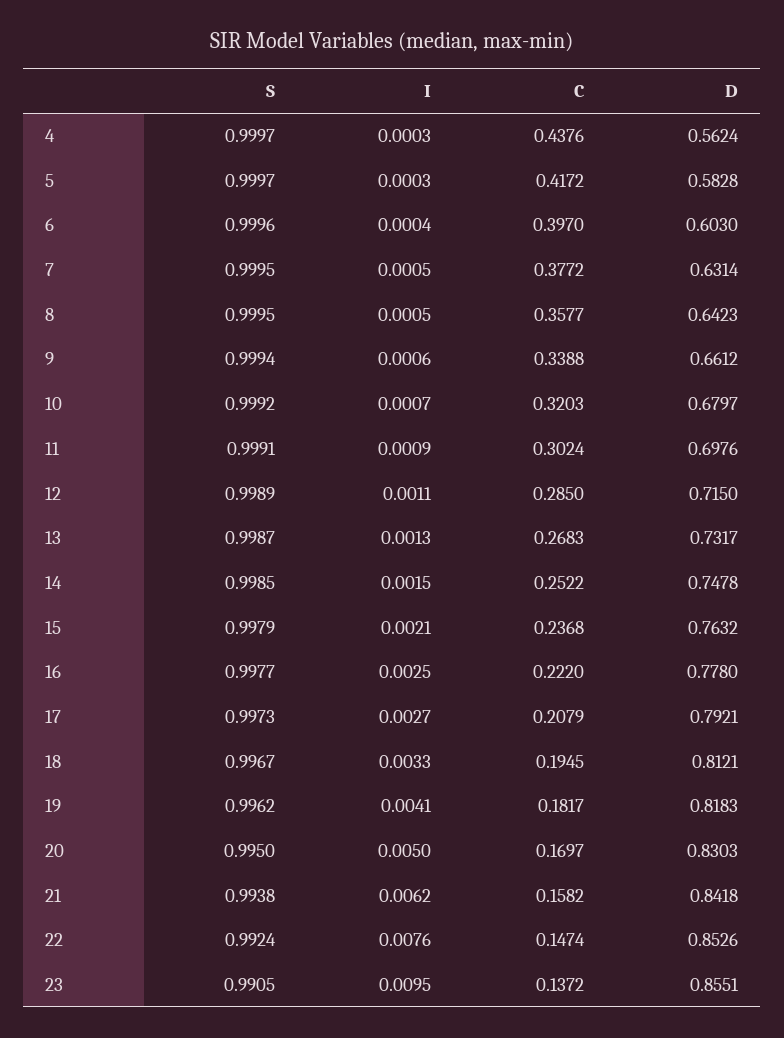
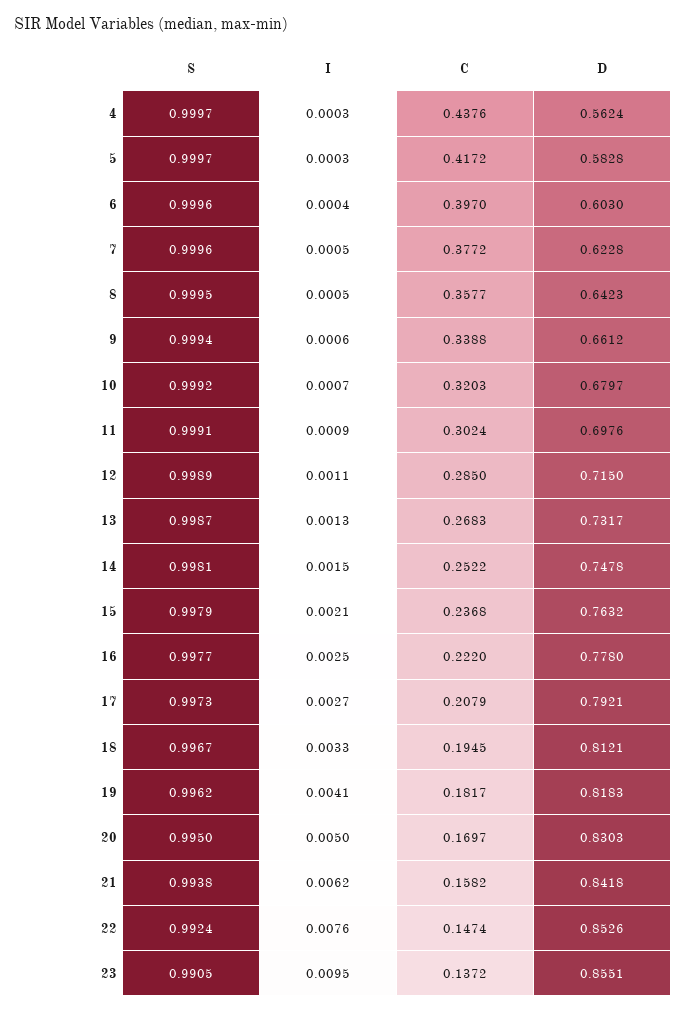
S, 7: 0.9995 -> 0.9996
D, 7: 0.6314 -> 0.6228
S, 14: 0.9985 -> 0.9981

